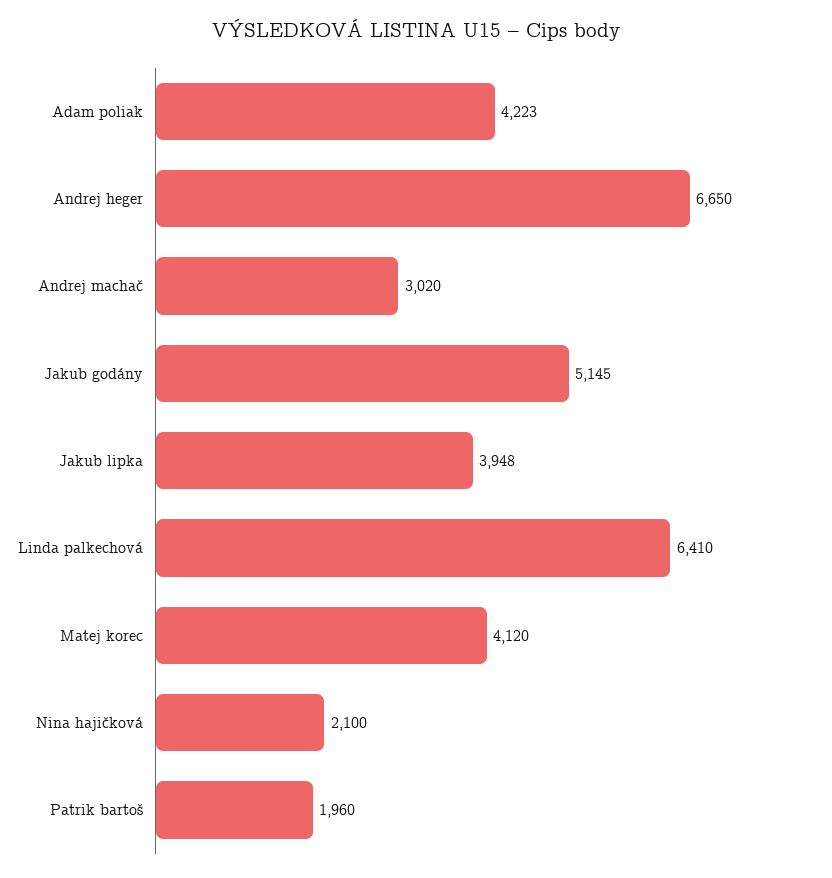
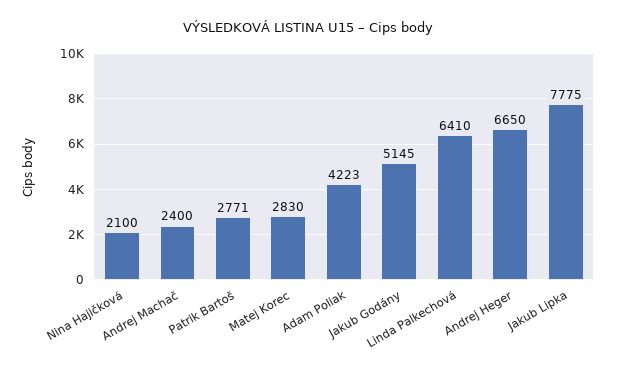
Andrej machač: 3020 -> 2400
Jakub lipka: 3948 -> 7775
Matej korec: 4120 -> 2830
Patrik bartoš: 1960 -> 2771

